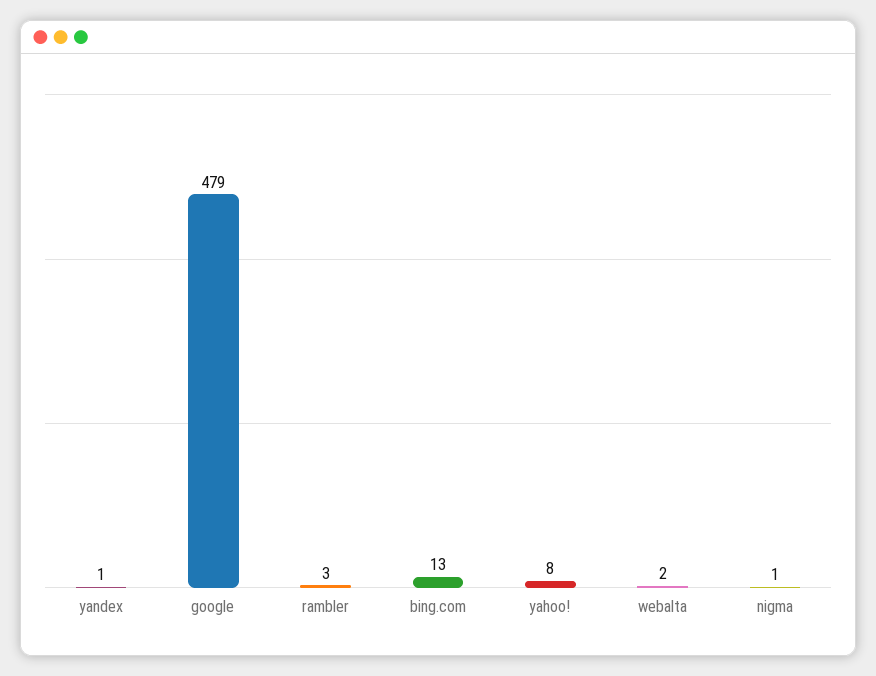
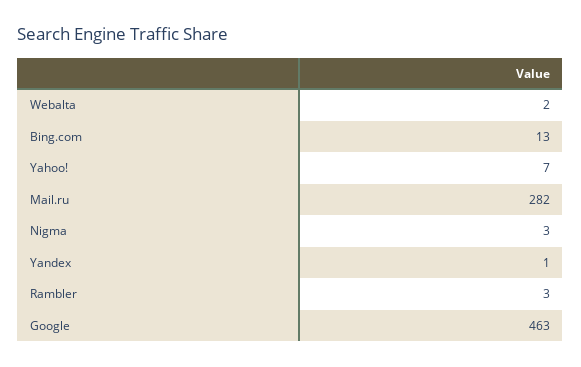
google: 479 -> 463
yahoo!: 8 -> 7
nigma: 1 -> 3
Mail.ru: none -> 282

